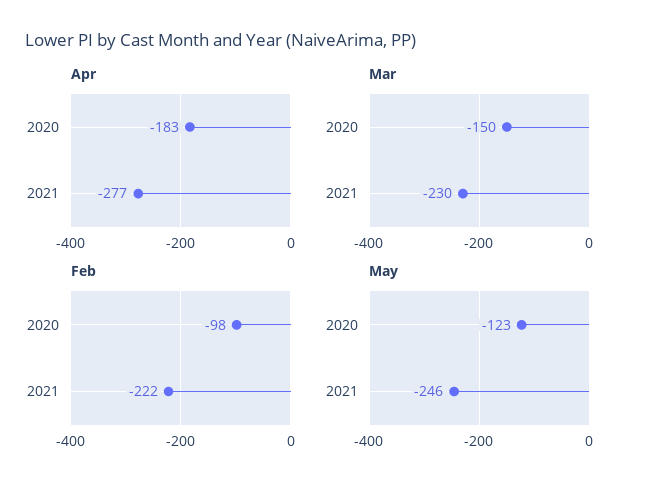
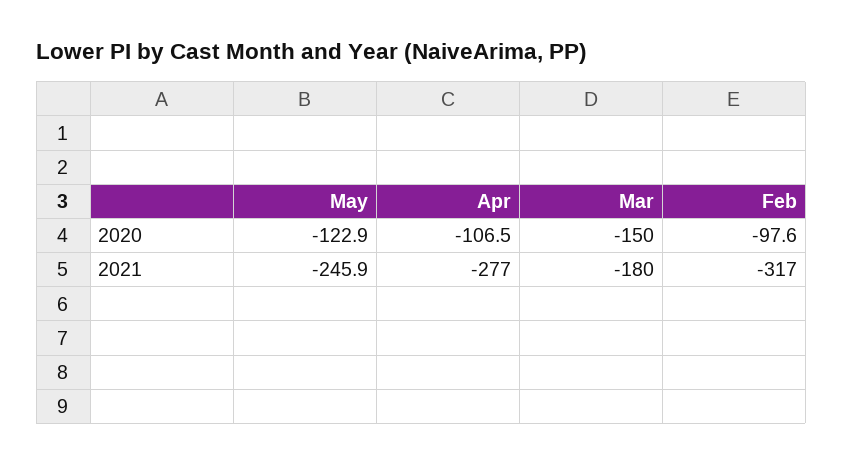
Apr, 2020: -183 -> -106.5
Mar, 2021: -230 -> -180
Feb, 2021: -222 -> -317

